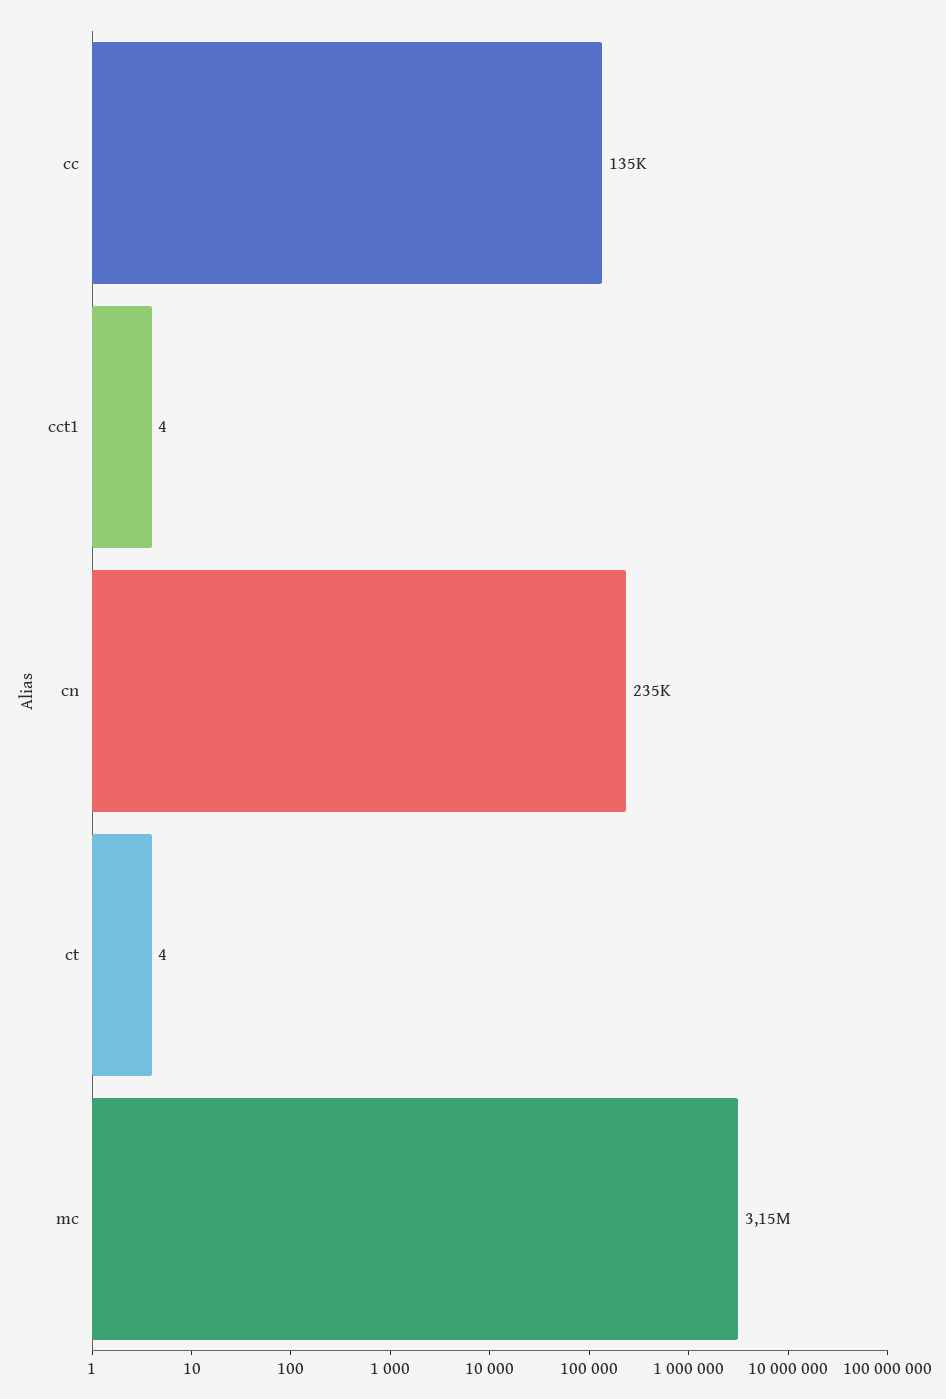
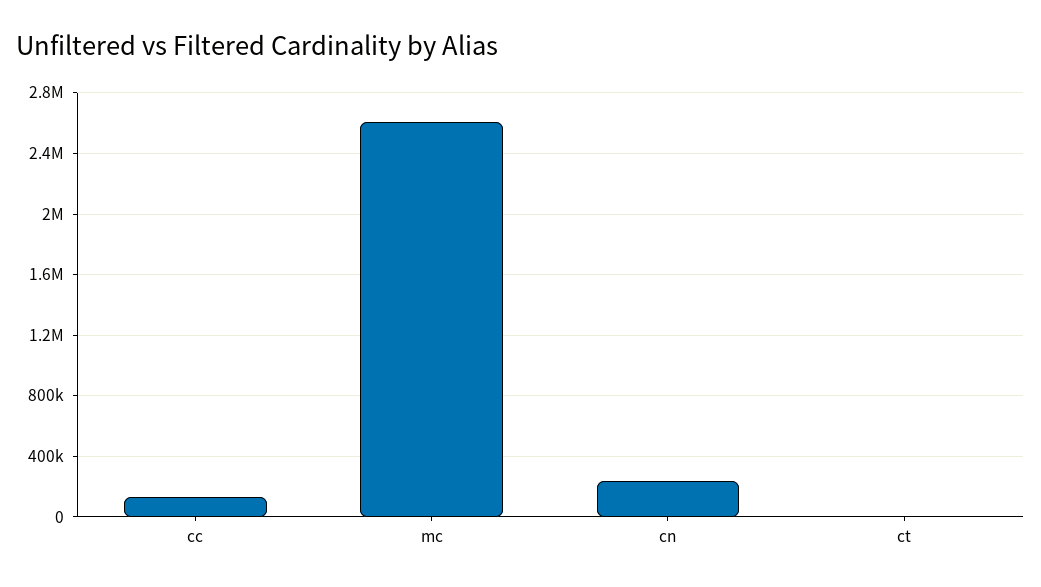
cct1: 4 -> none
mc: 3150000 -> 2600000

